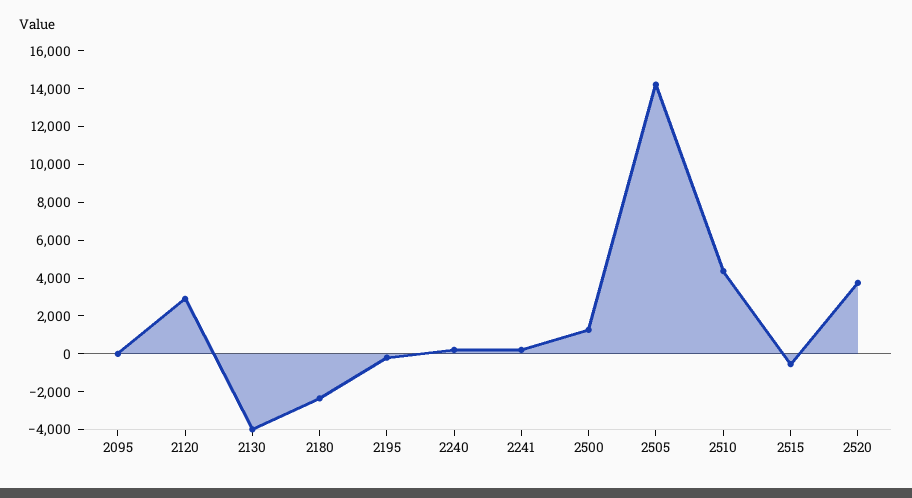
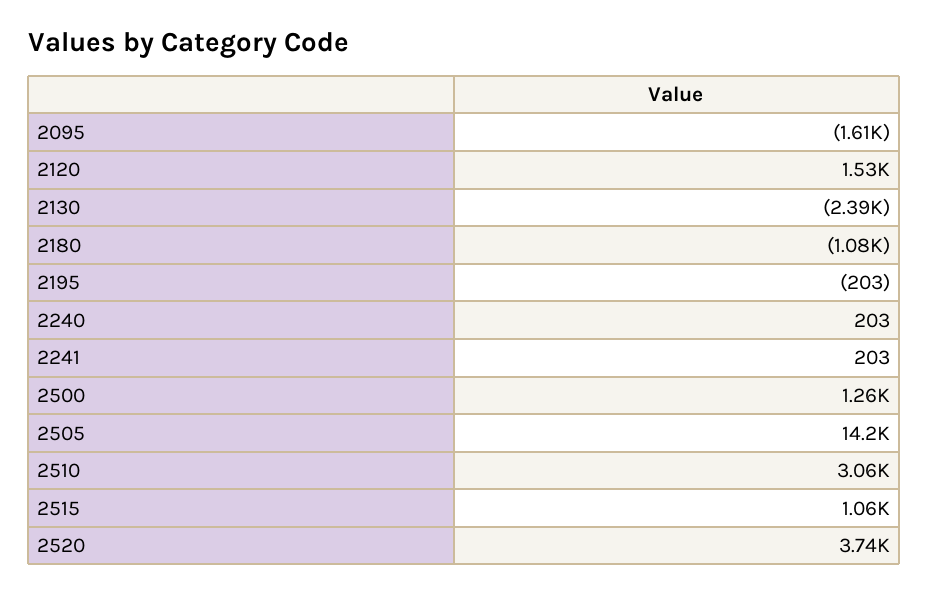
2095: 0 -> -1610
2120: 3000 -> 1530
2130: -4000 -> -2390
2180: -2500 -> -1080
2510: 4500 -> 3060
2515: -500 -> 1060

